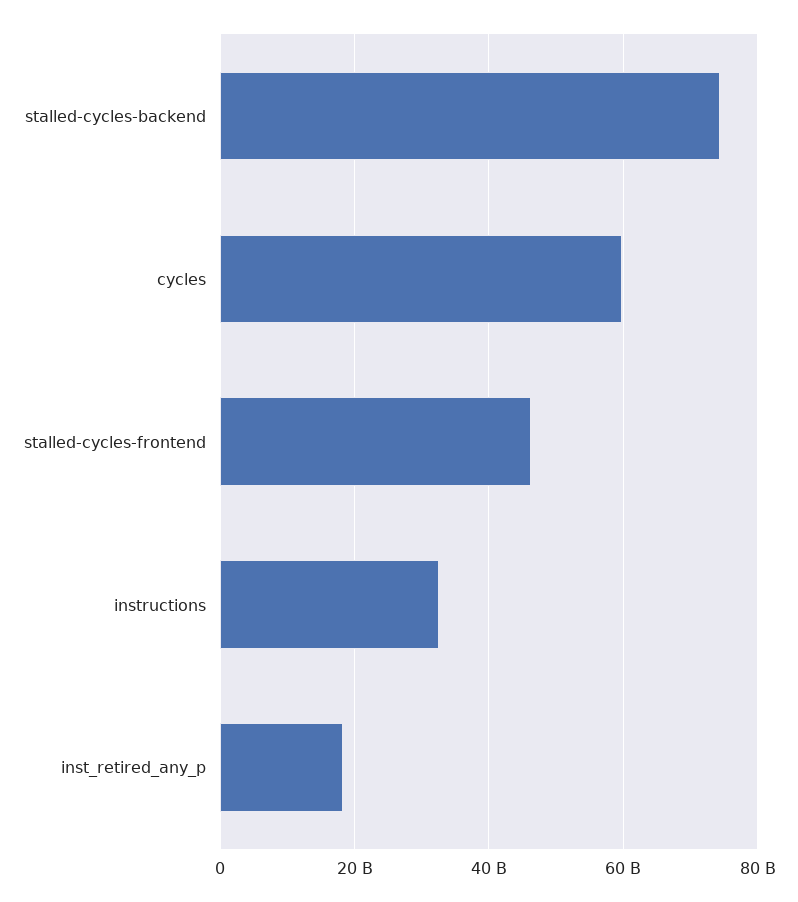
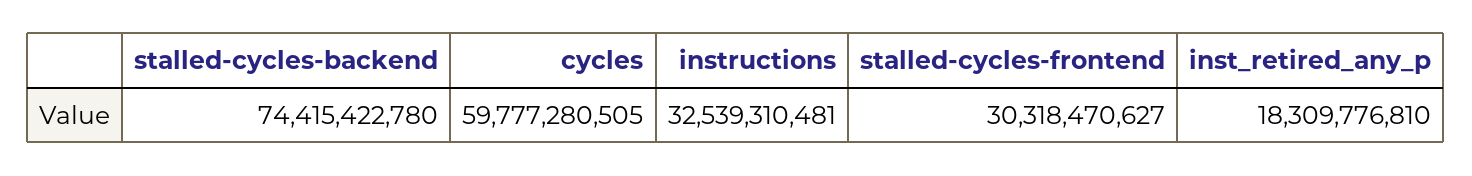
stalled-cycles-frontend: 46000000000 -> 30318470627

